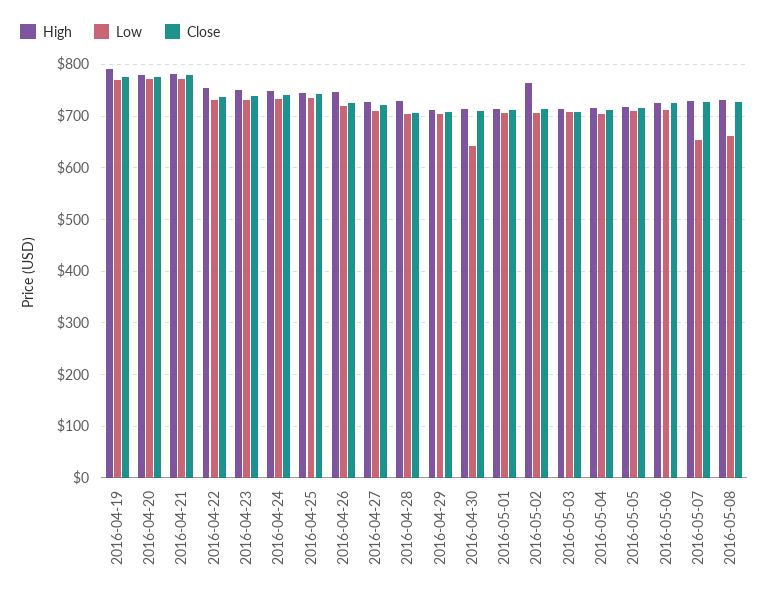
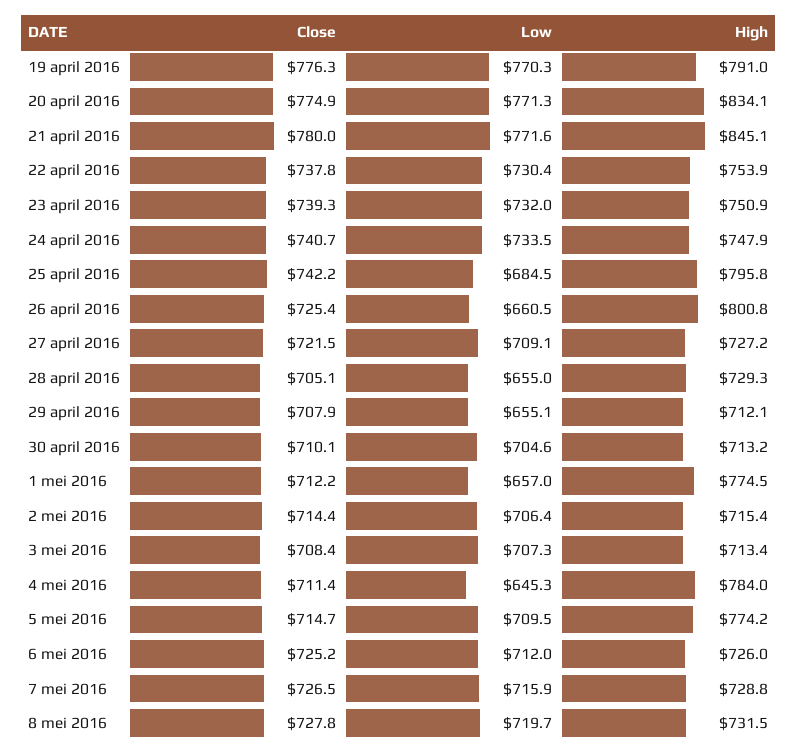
High, 2016-04-20: 780 -> 834.1
High, 2016-04-21: 780 -> 845.1
High, 2016-04-25: 740 -> 795.8
Low, 2016-04-25: 740 -> 684.5
High, 2016-04-26: 740 -> 800.8
Low, 2016-04-26: 720 -> 660.5
Low, 2016-04-28: 700 -> 655
Low, 2016-04-29: 700 -> 655.1
Low, 2016-04-30: 640 -> 704.6
High, 2016-05-01: 720 -> 774.5
Low, 2016-05-01: 700 -> 657
High, 2016-05-02: 760 -> 715.4
High, 2016-05-04: 720 -> 784
Low, 2016-05-04: 700 -> 645.3
High, 2016-05-05: 720 -> 774.2
Low, 2016-05-07: 660 -> 715.9
Low, 2016-05-08: 660 -> 719.7

